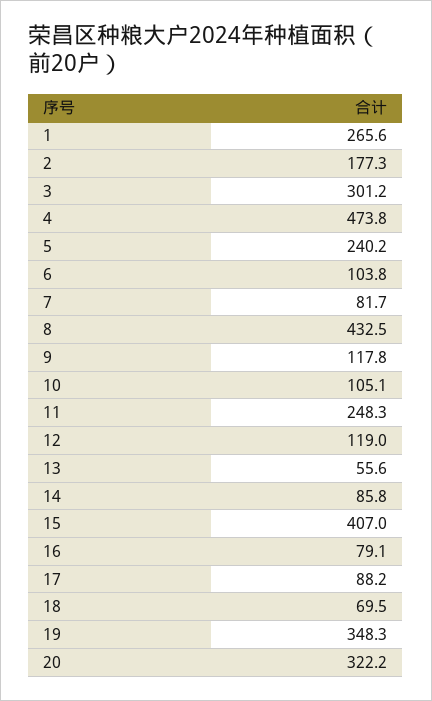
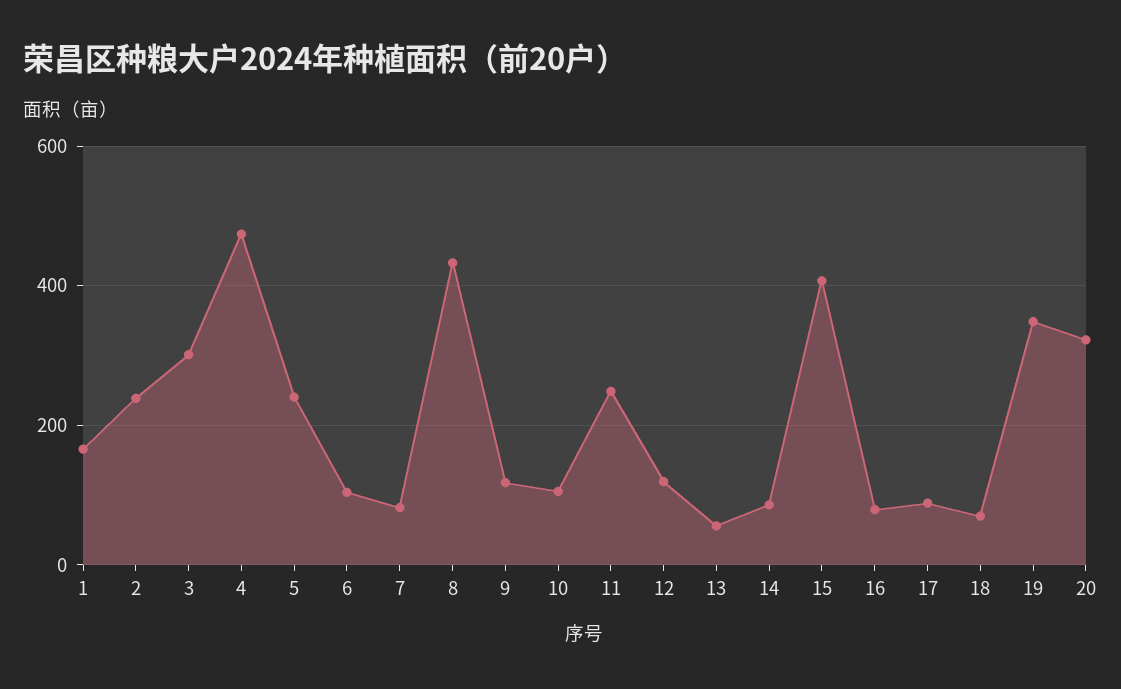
1: 265.6 -> 160
2: 177.3 -> 240

